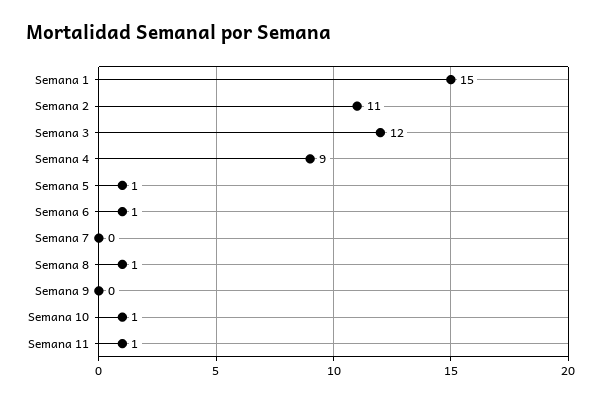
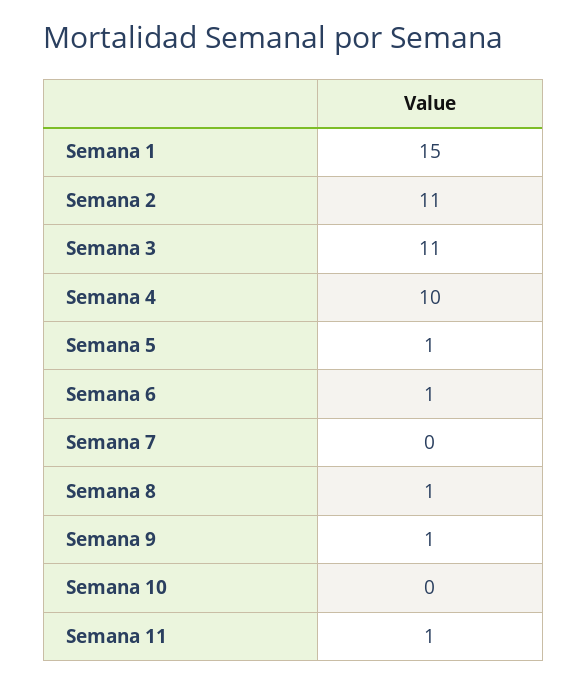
Semana 3: 12 -> 11
Semana 4: 9 -> 10
Semana 9: 0 -> 1
Semana 10: 1 -> 0

